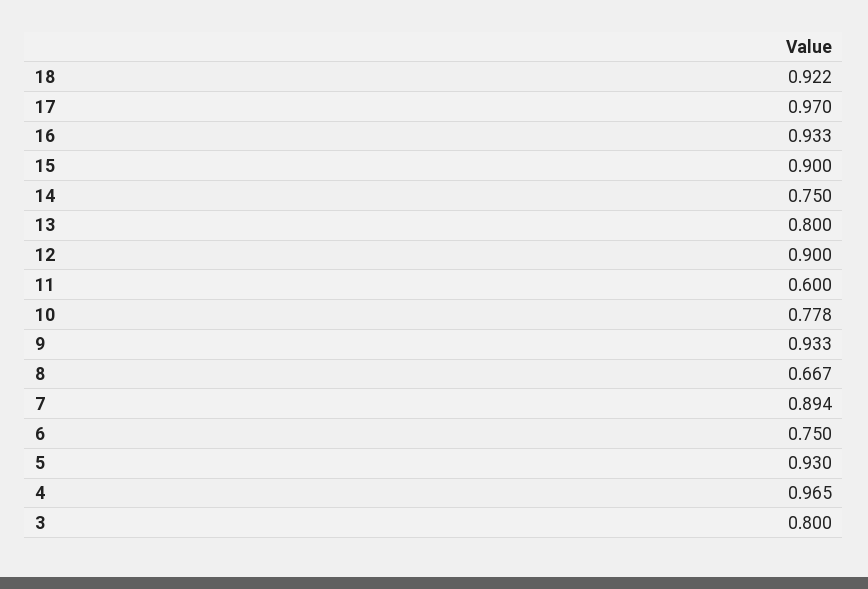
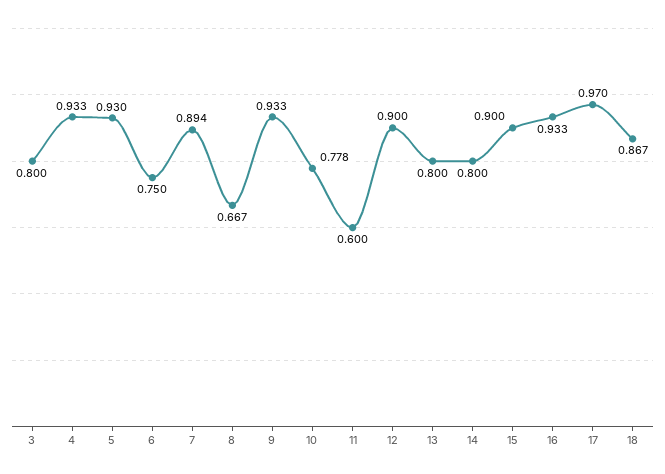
18: 0.922 -> 0.867
14: 0.75 -> 0.8
4: 0.965 -> 0.933

